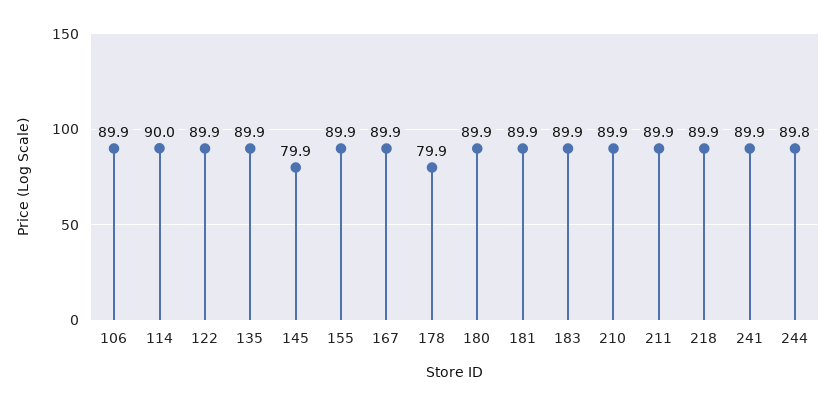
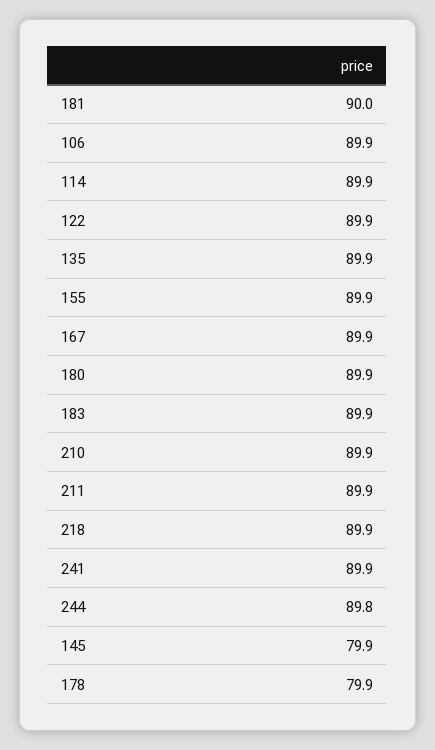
114: 90 -> 89.9
181: 89.9 -> 90

